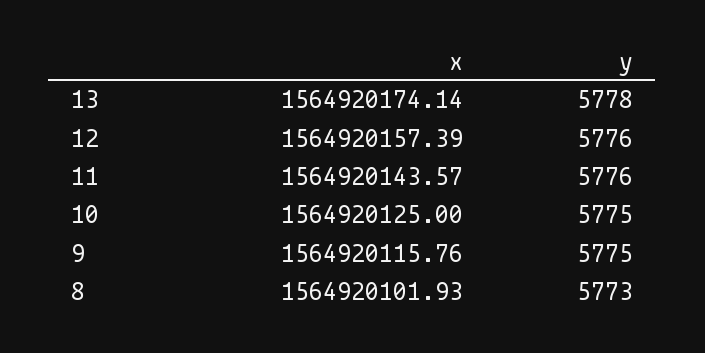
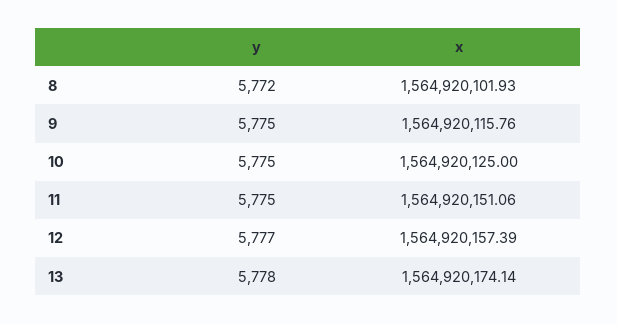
y, 12: 5776 -> 5777
x, 11: 1564920143.57 -> 1564920151.06
y, 11: 5776 -> 5775
y, 8: 5773 -> 5772

